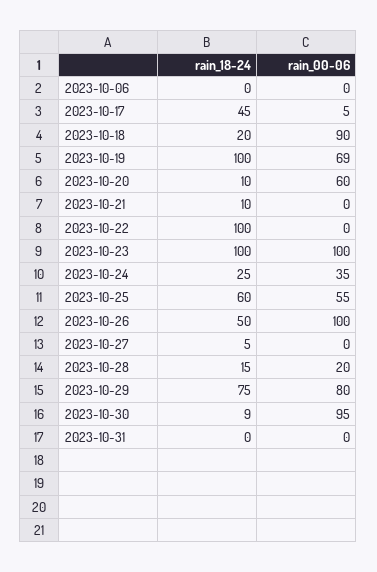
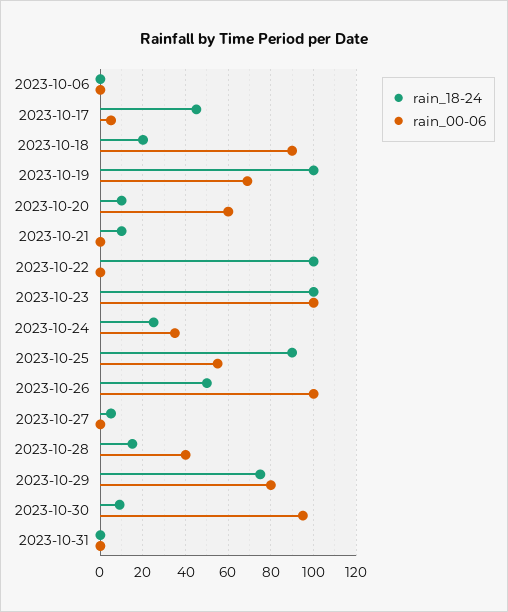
rain_18-24, 2023-10-25: 60 -> 90
rain_00-06, 2023-10-28: 20 -> 40

